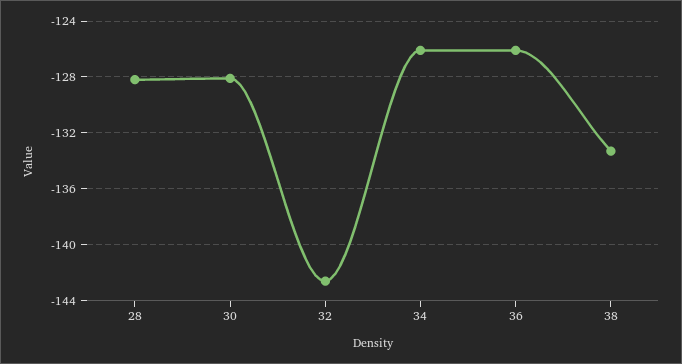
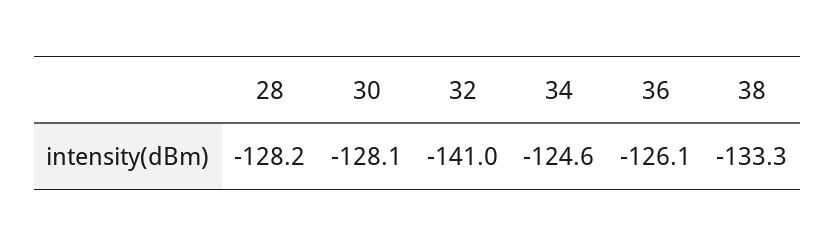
32: -142.5 -> -141
34: -126 -> -124.6

